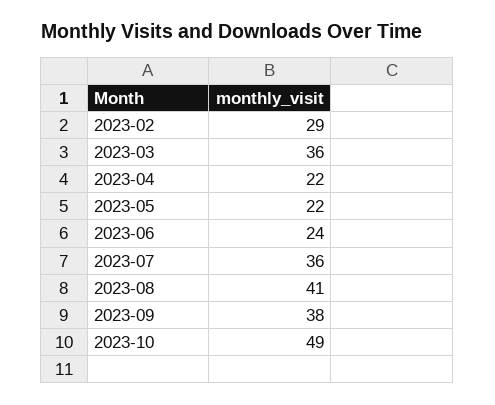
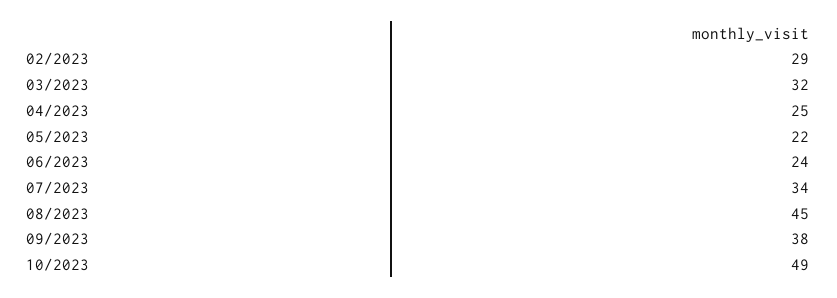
2023-03: 36 -> 32
2023-04: 22 -> 25
2023-07: 36 -> 34
2023-08: 41 -> 45

